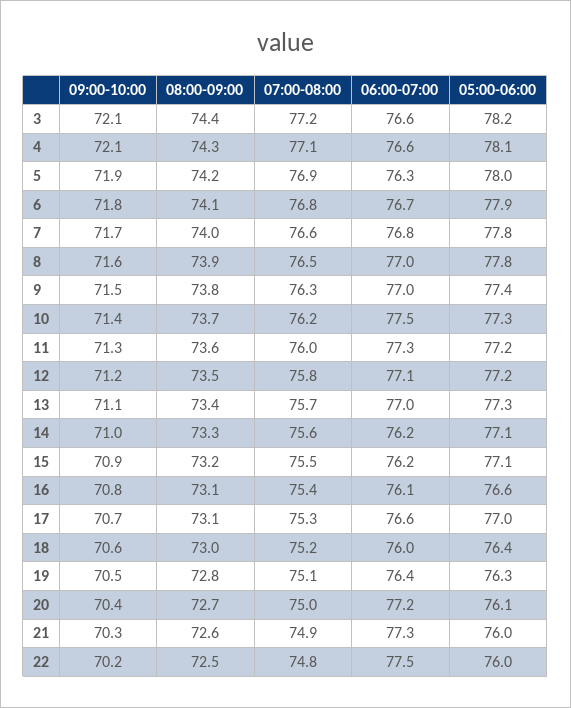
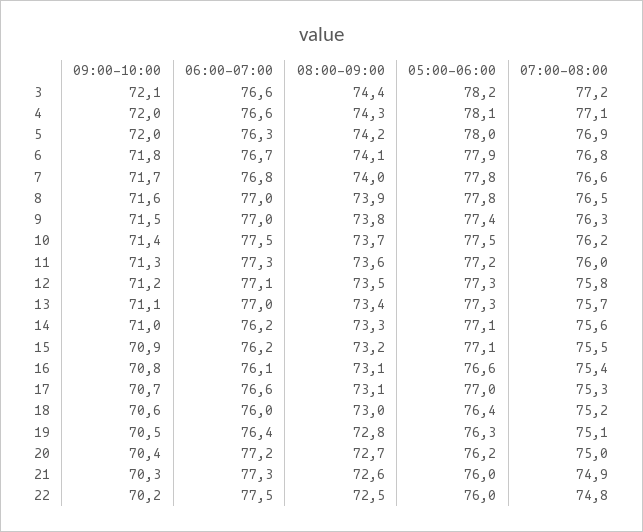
09:00-10:00, 4: 72.1 -> 72
09:00-10:00, 5: 71.9 -> 72
05:00-06:00, 10: 77.3 -> 77.5
05:00-06:00, 12: 77.2 -> 77.3
05:00-06:00, 20: 76.1 -> 76.2

